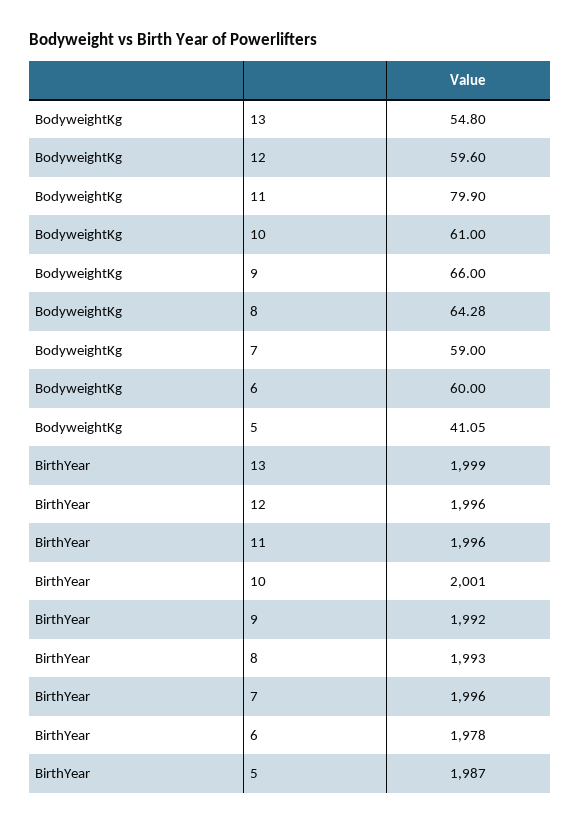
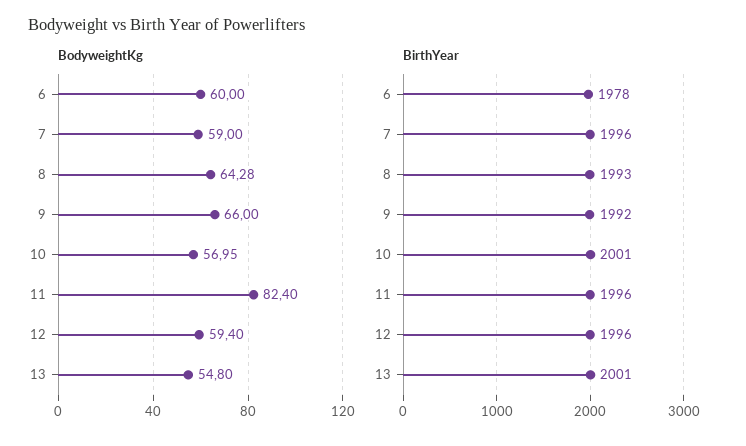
BodyweightKg, 12: 59.6 -> 59.4
BodyweightKg, 11: 79.9 -> 82.4
BodyweightKg, 10: 61 -> 56.95
BodyweightKg, 5: 41.05 -> none
BirthYear, 13: 1999 -> 2001
BirthYear, 5: 1987 -> none

